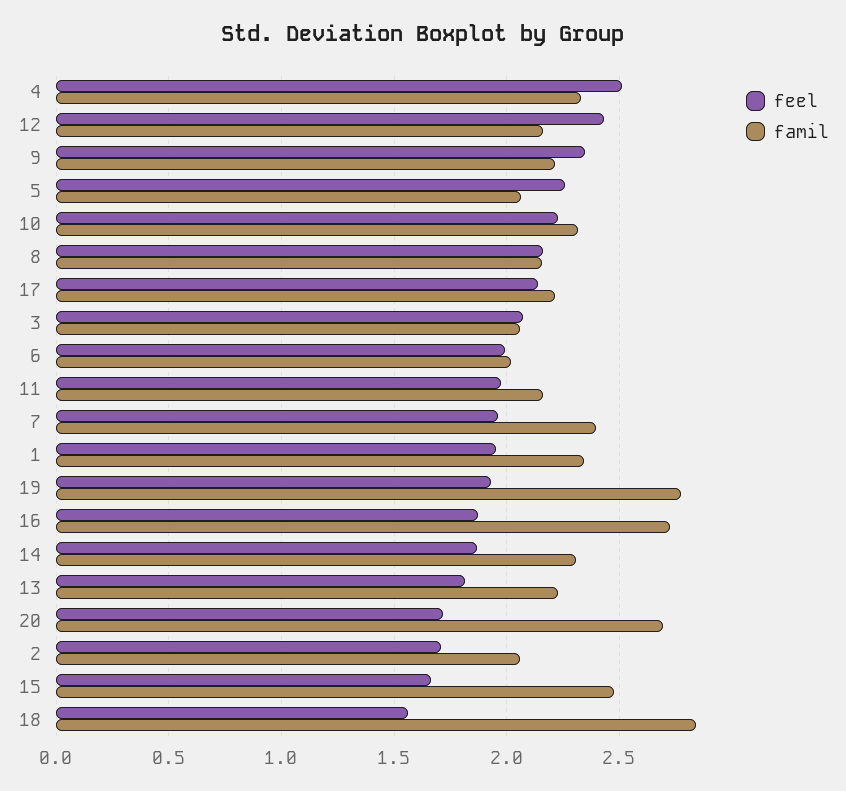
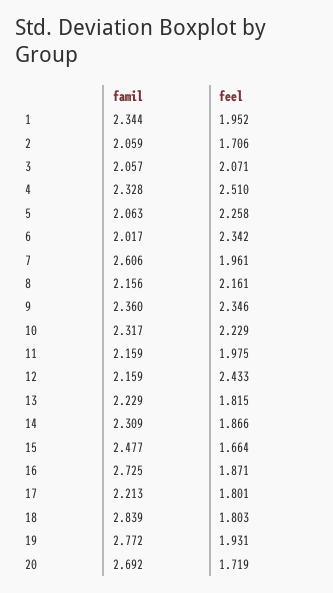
famil, 9: 2.2 -> 2.36
feel, 17: 2.15 -> 1.801
feel, 6: 2 -> 2.342
famil, 7: 2.4 -> 2.606
feel, 18: 1.55 -> 1.803

